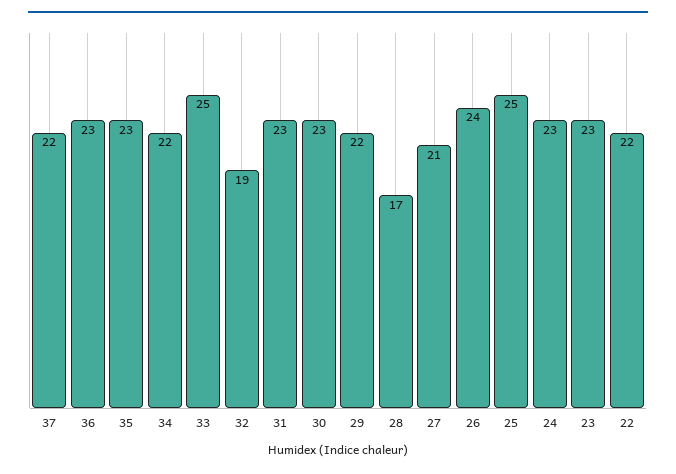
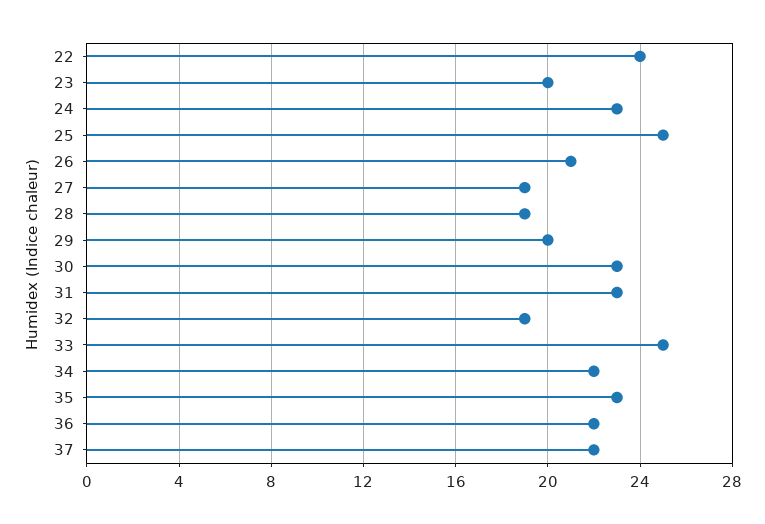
36: 23 -> 22
29: 22 -> 20
28: 17 -> 19
27: 21 -> 19
26: 24 -> 21
23: 23 -> 20
22: 22 -> 24

